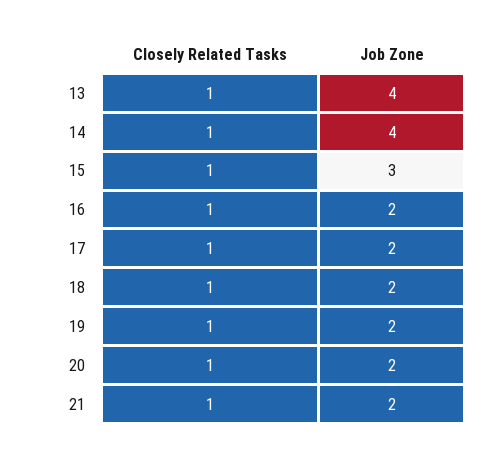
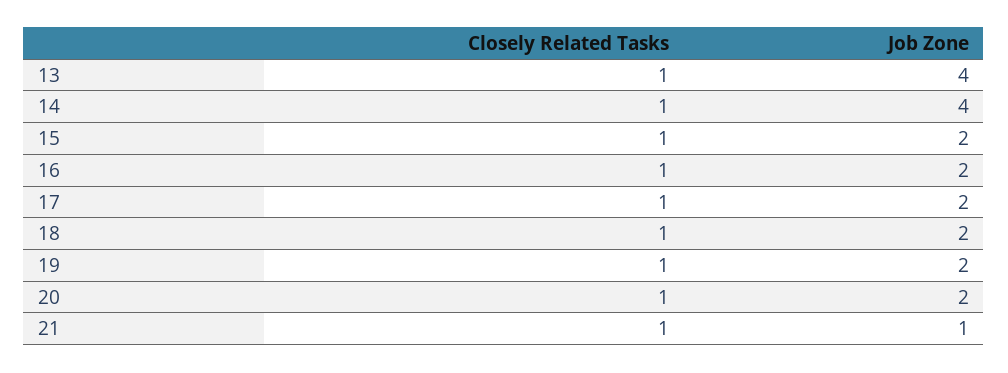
Job Zone, 15: 3 -> 2
Job Zone, 21: 2 -> 1

